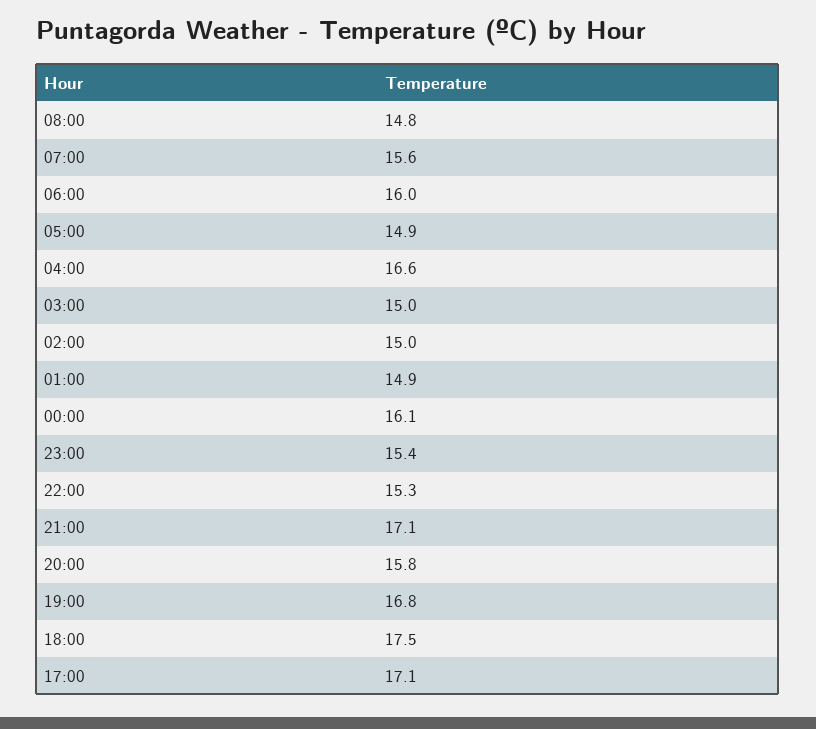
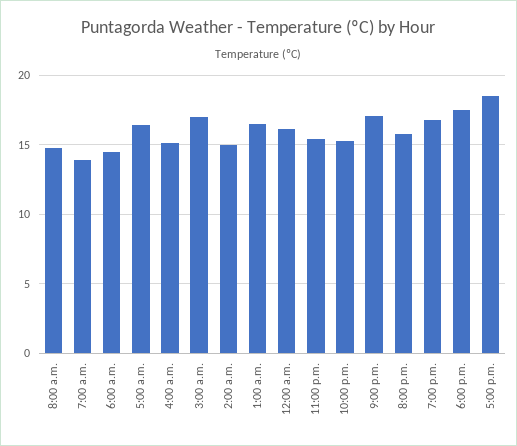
07:00: 15.6 -> 14
06:00: 16 -> 14.5
05:00: 14.9 -> 16.5
04:00: 16.6 -> 15
03:00: 15 -> 17
01:00: 14.9 -> 16.5
17:00: 17.1 -> 18.5

